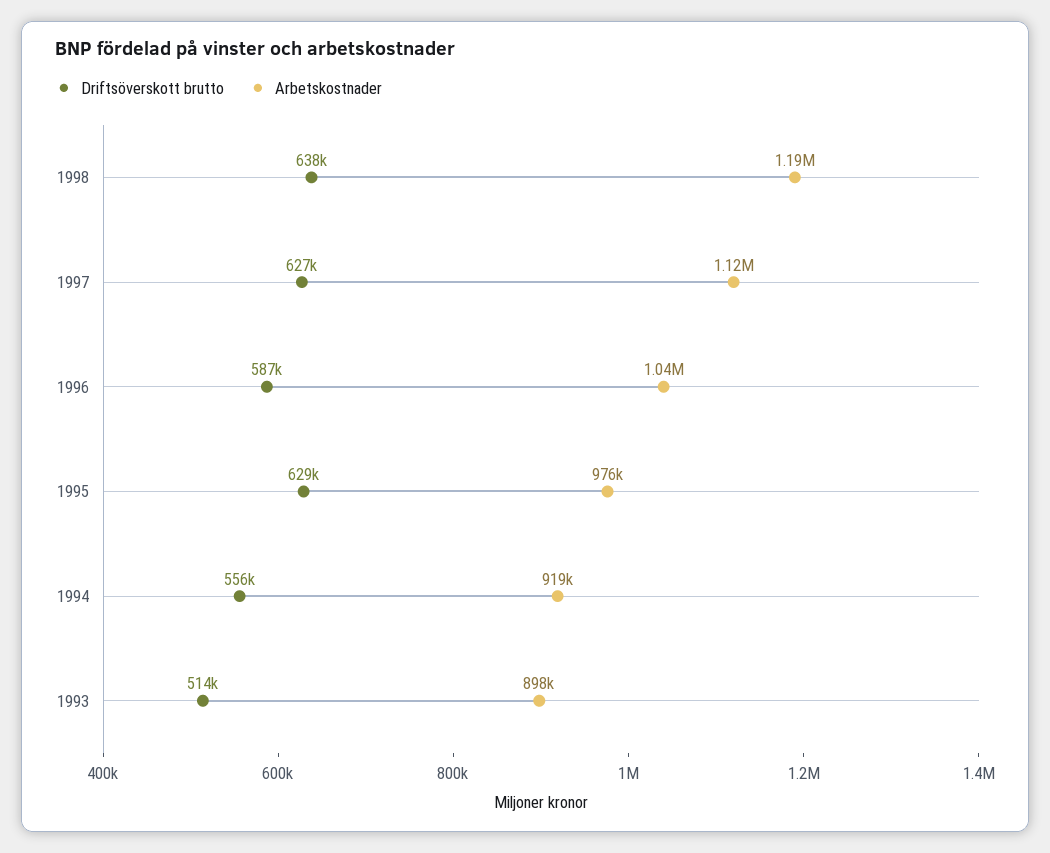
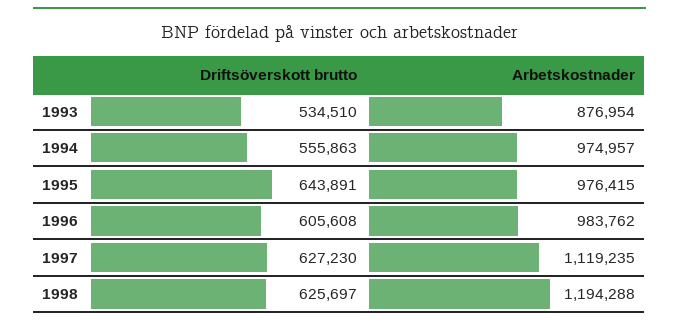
Driftsöverskott brutto, 1998: 638000 -> 625697
Driftsöverskott brutto, 1996: 587000 -> 605608
Arbetskostnader, 1996: 1040000 -> 983762
Driftsöverskott brutto, 1995: 629000 -> 643891
Arbetskostnader, 1994: 919000 -> 974957
Driftsöverskott brutto, 1993: 514000 -> 534510
Arbetskostnader, 1993: 898000 -> 876954

